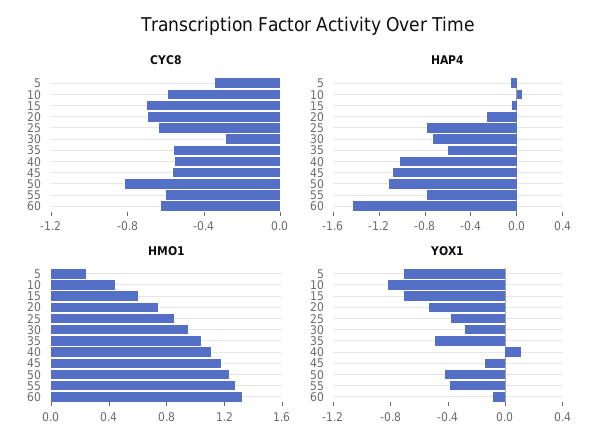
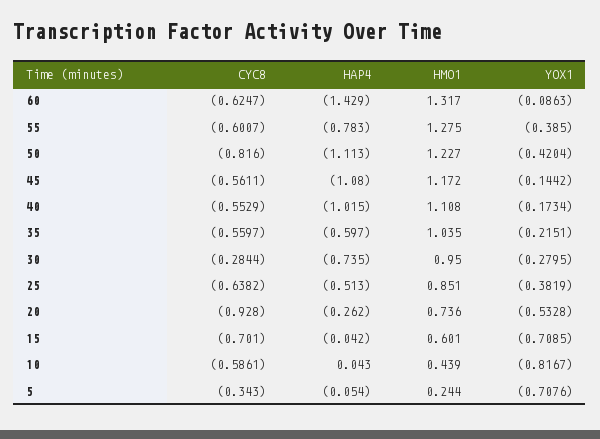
CYC8, 20: -0.7 -> -0.928
HAP4, 25: -0.8 -> -0.513
YOX1, 35: -0.5 -> -0.2151
YOX1, 40: 0.1 -> -0.1734

